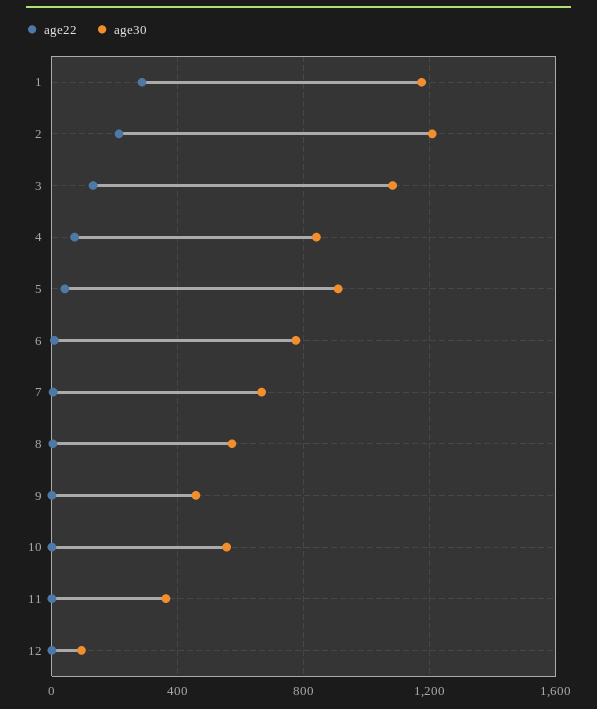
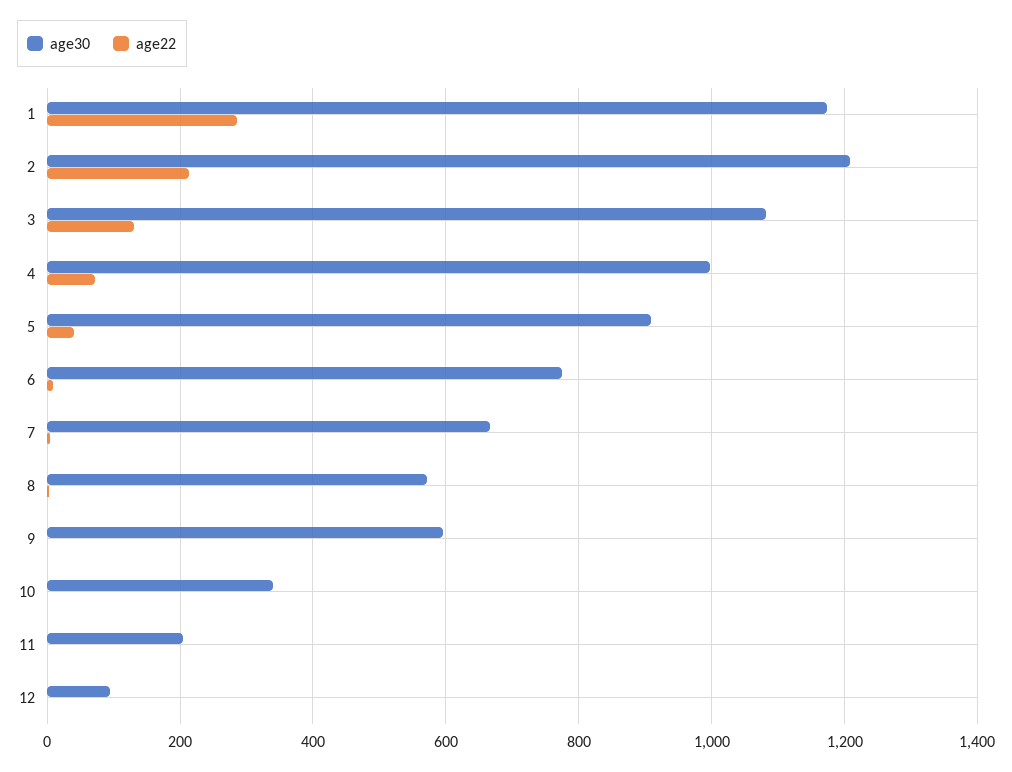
age30, 4: 850 -> 1000
age30, 9: 450 -> 600
age30, 10: 550 -> 340
age30, 11: 350 -> 200

